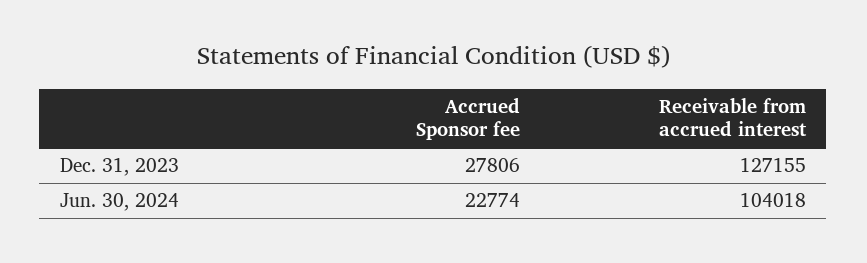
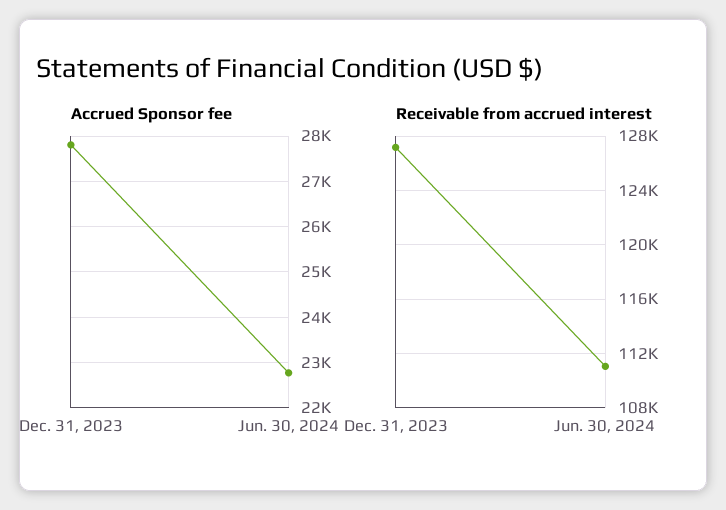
Receivable from accrued interest, Jun. 30, 2024: 104018 -> 111000

